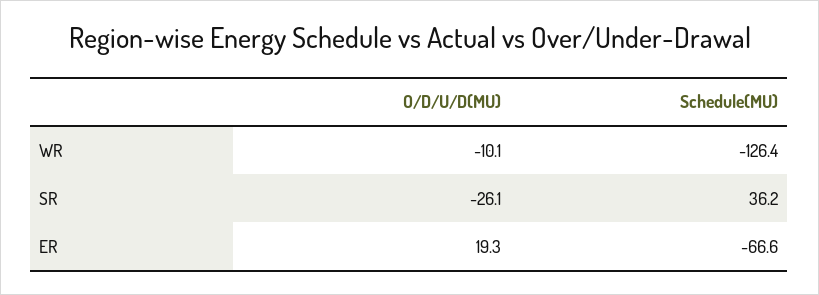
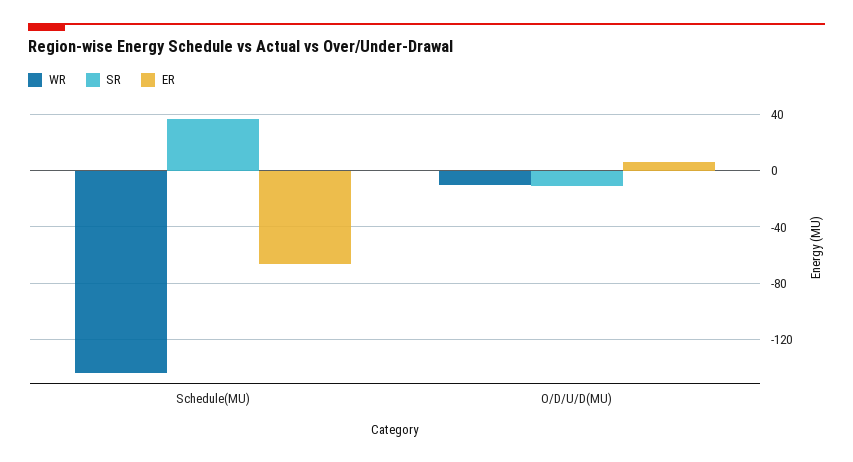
WR, Schedule(MU): -126.4 -> -145
SR, O/D/U/D(MU): -26.1 -> -10
ER, O/D/U/D(MU): 19.3 -> 5

